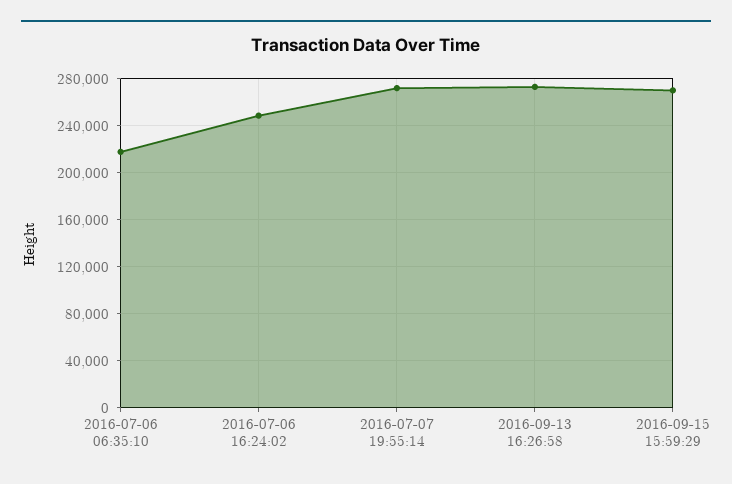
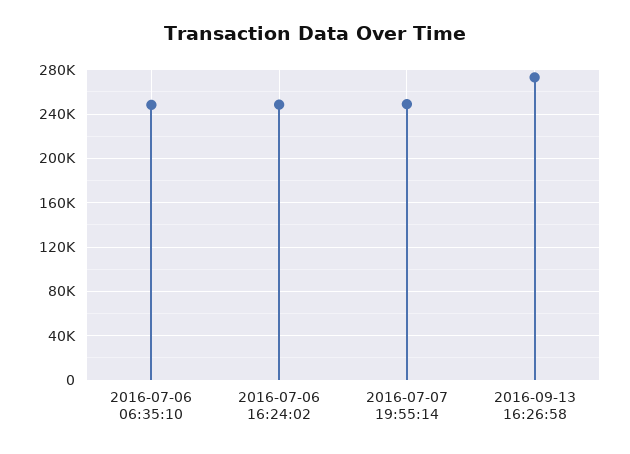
2016-07-06 06:35:10: 220000 -> 250000
2016-07-07 19:55:14: 270000 -> 250000
2016-09-15 15:59:29: 270000 -> none

